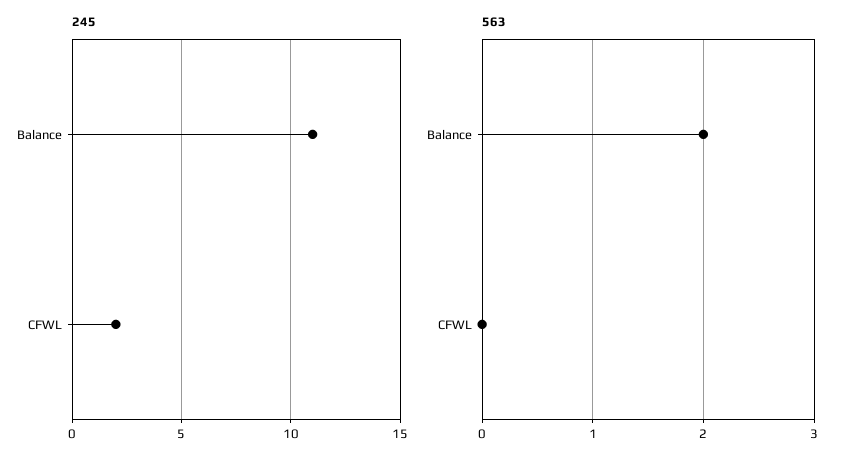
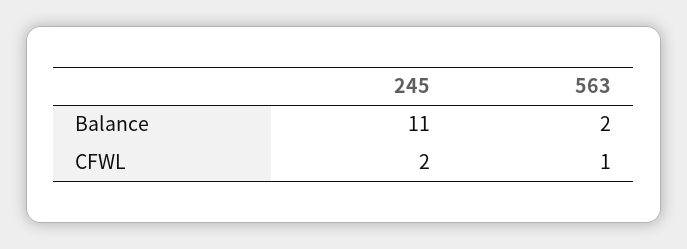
563, CFWL: 0 -> 1

